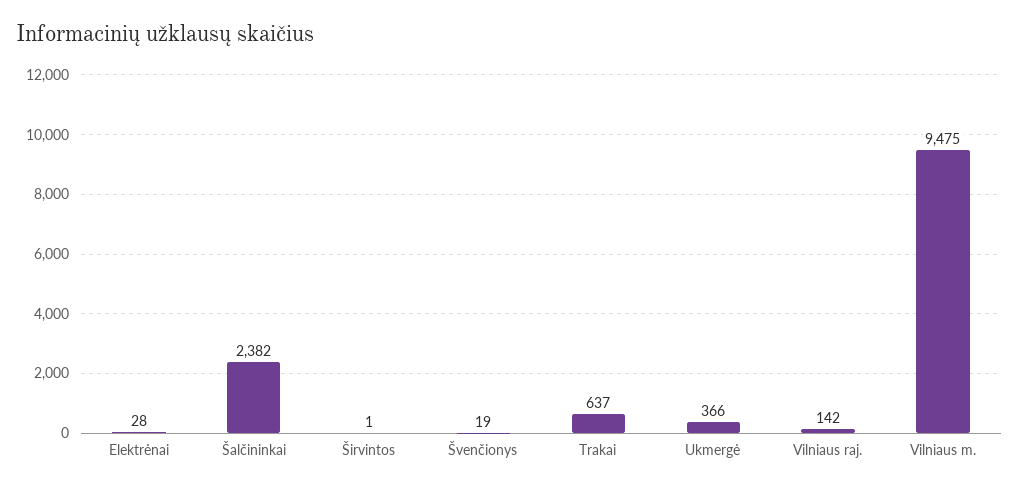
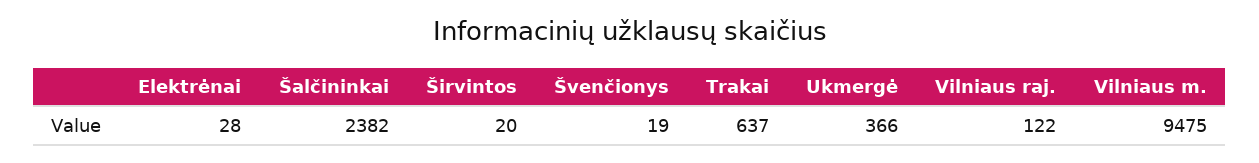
Širvintos: 1 -> 20
Vilniaus raj.: 142 -> 122

